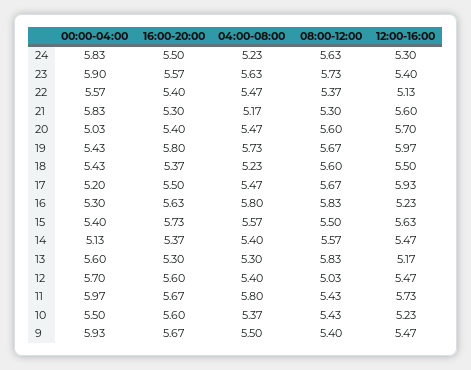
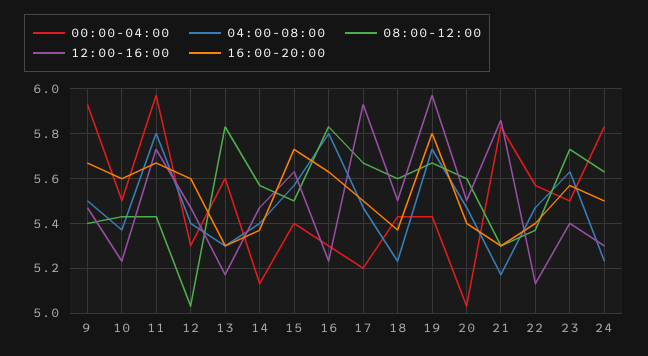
00:00-04:00, 23: 5.9 -> 5.5
12:00-16:00, 21: 5.6 -> 5.85
12:00-16:00, 20: 5.7 -> 5.5
00:00-04:00, 12: 5.7 -> 5.3

